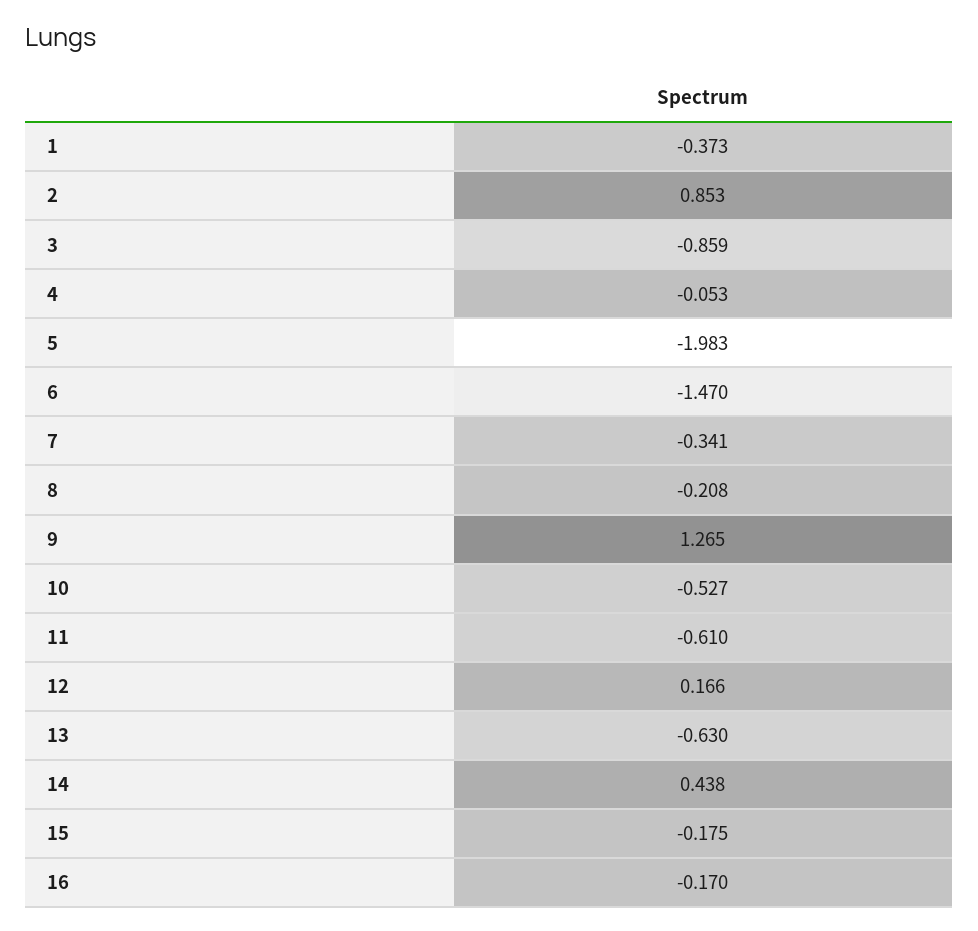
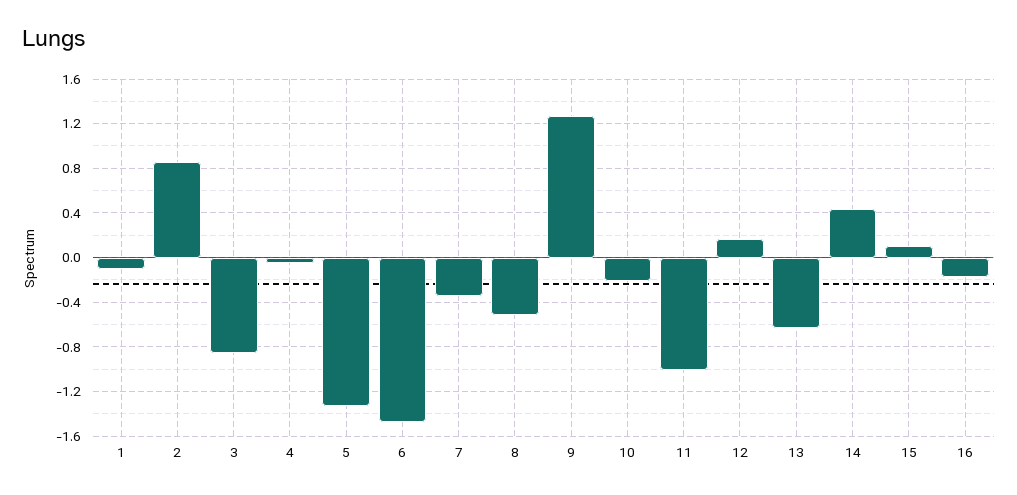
1: -0.373 -> -0.1
5: -1.983 -> -1.3
8: -0.208 -> -0.5
10: -0.527 -> -0.2
11: -0.61 -> -1
15: -0.175 -> 0.1

